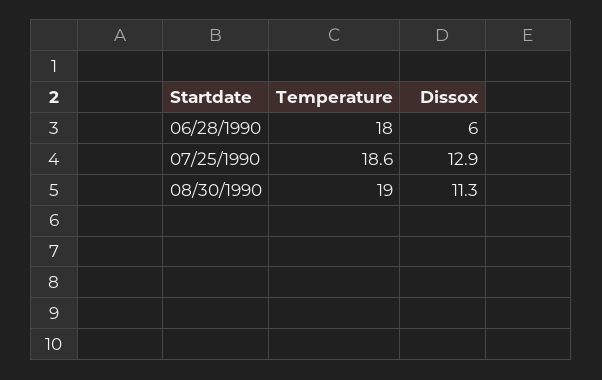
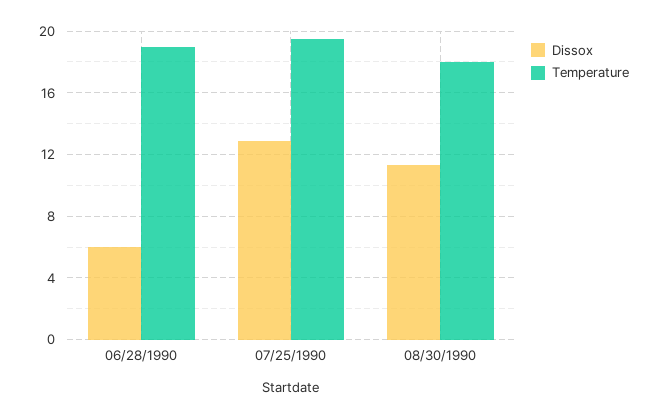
Temperature, 06/28/1990: 18 -> 19
Temperature, 07/25/1990: 18.6 -> 19.5
Temperature, 08/30/1990: 19 -> 18

